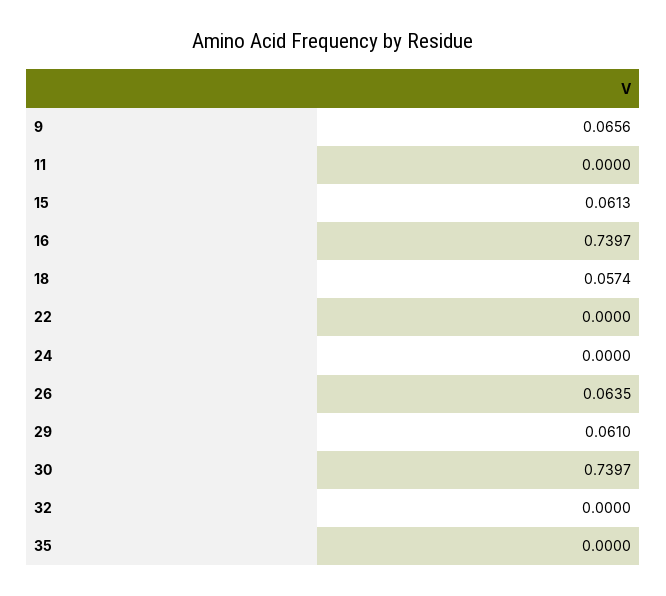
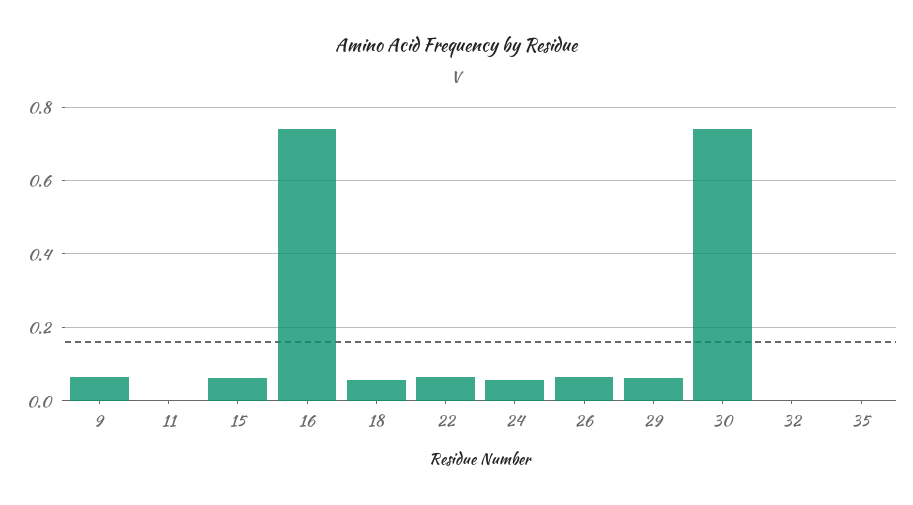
22: 0 -> 0.06
24: 0 -> 0.06

